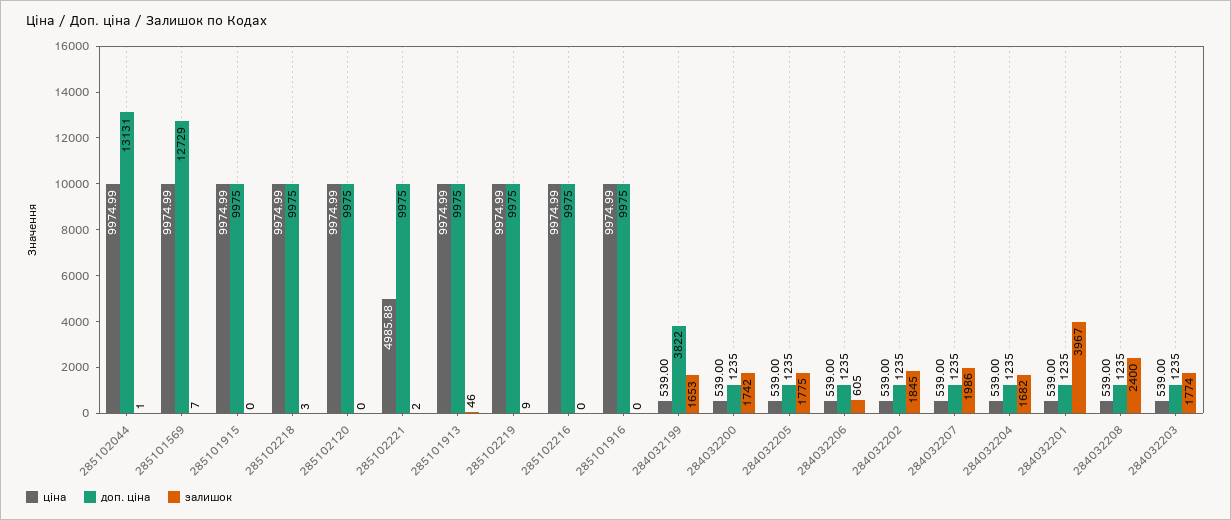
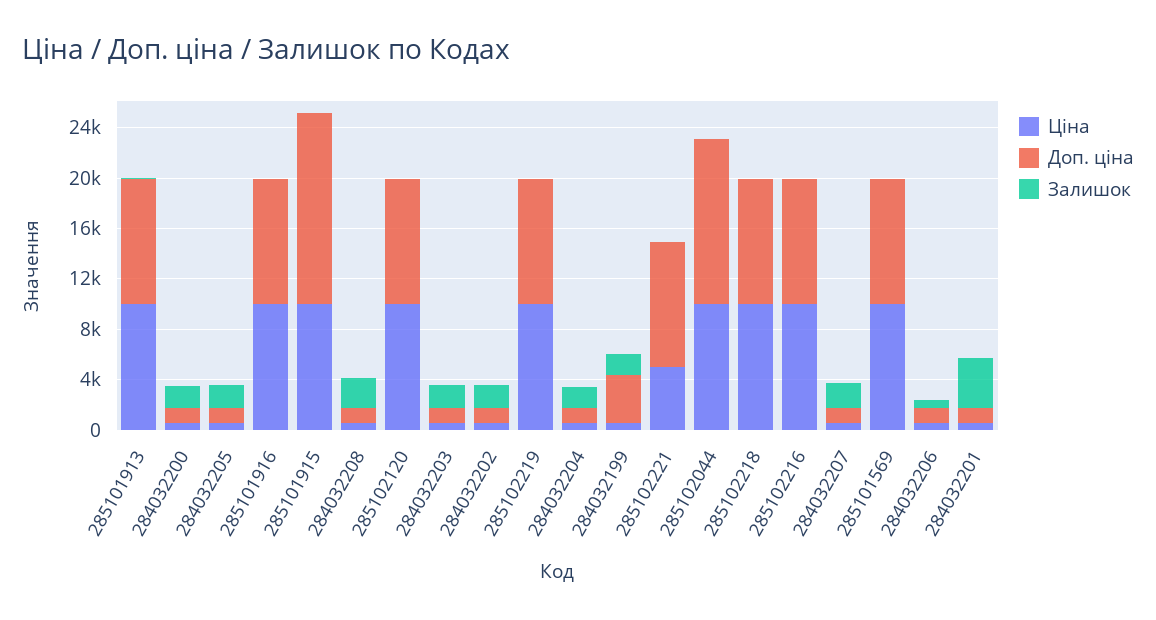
доп. ціна, 285101569: 12729 -> 10000
доп. ціна, 285101915: 9975 -> 15000

